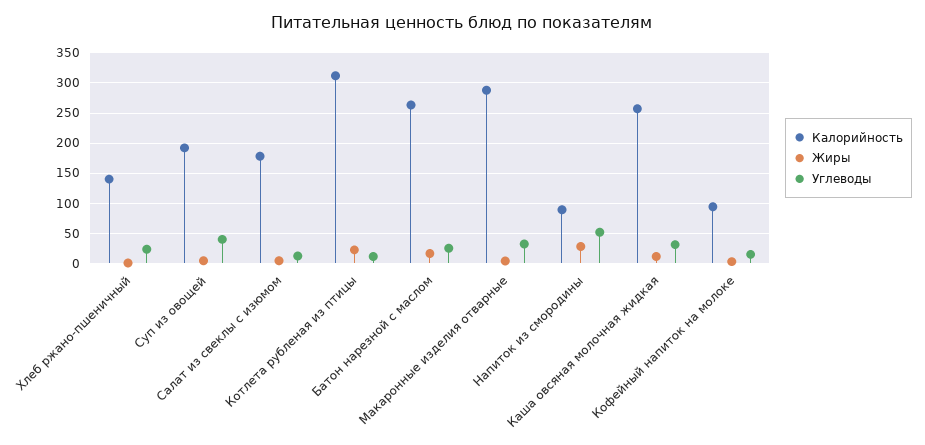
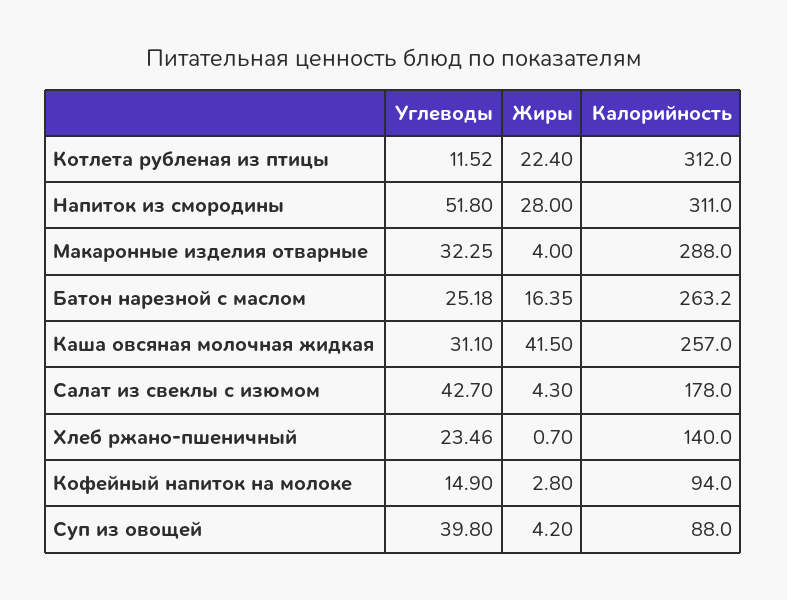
Калорийность, Суп из овощей: 190 -> 88
Углеводы, Салат из свеклы с изюмом: 10 -> 42.7
Калорийность, Напиток из смородины: 90 -> 311
Жиры, Каша овсяная молочная жидкая: 10 -> 41.5

